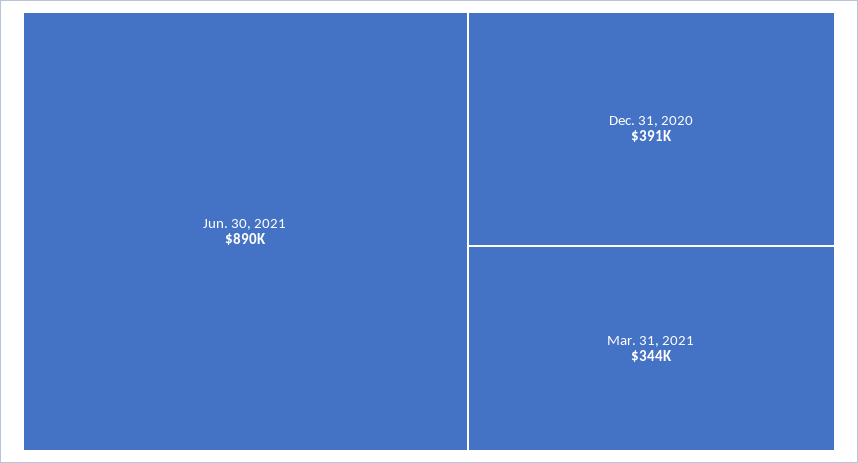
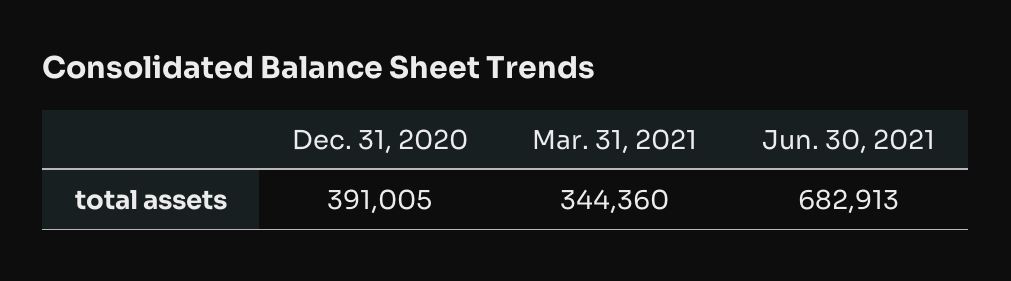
Jun. 30, 2021: 890000 -> 682913

